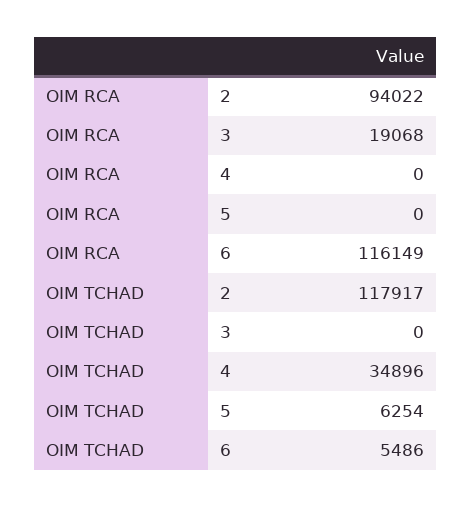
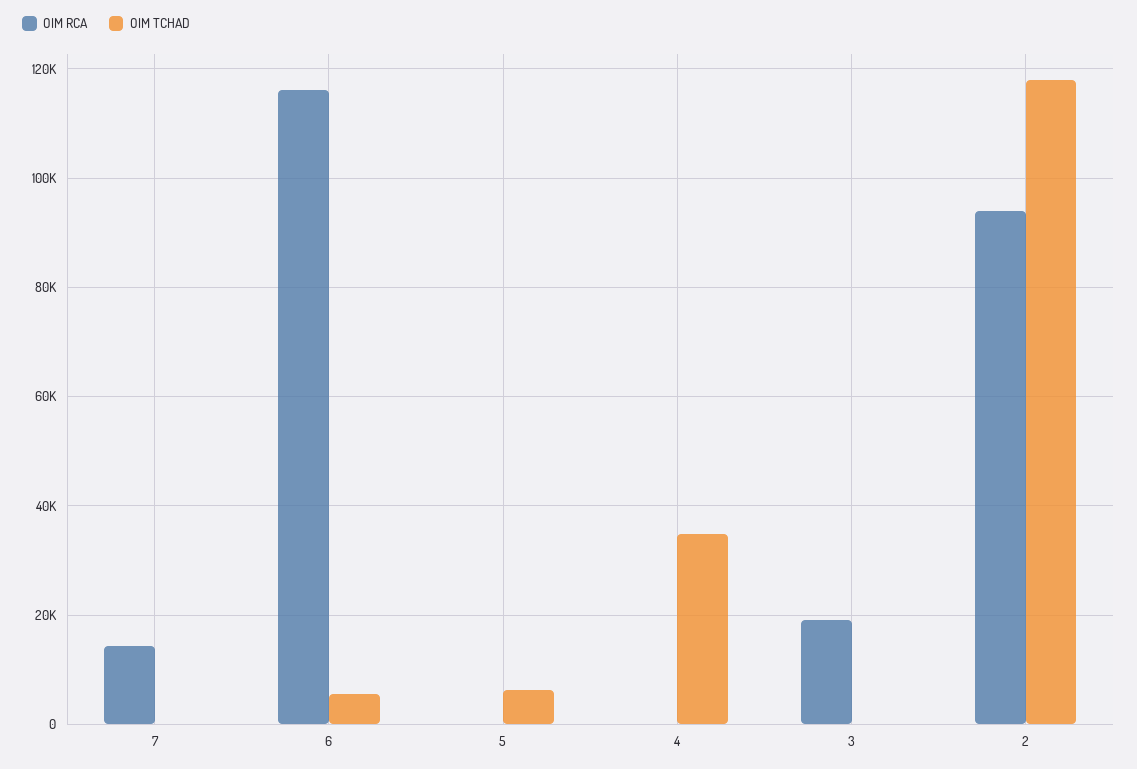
OIM RCA, 7: none -> 14000
OIM TCHAD, 7: none -> 0

